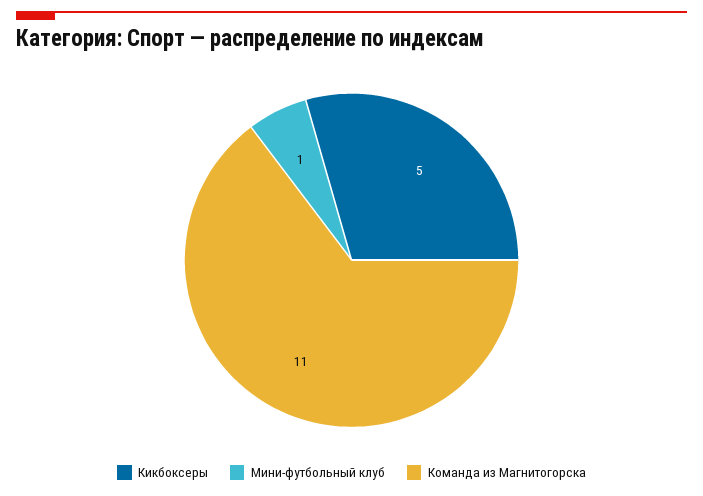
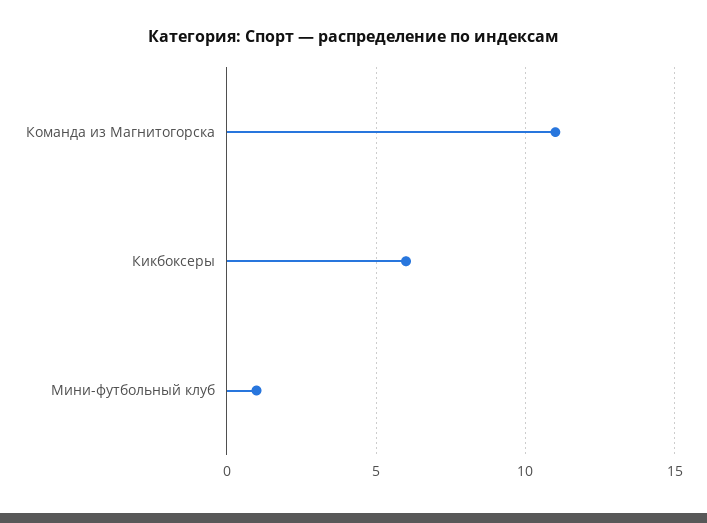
Кикбоксеры: 5 -> 6

